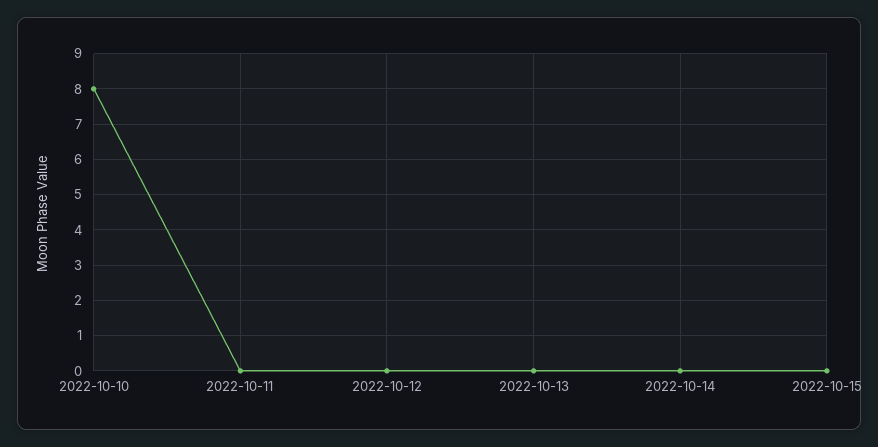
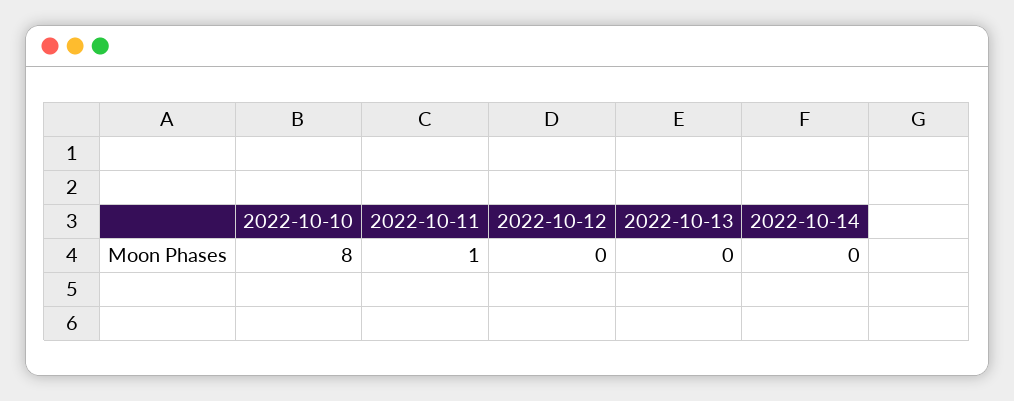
2022-10-11: 0 -> 1
2022-10-15: 0 -> none

